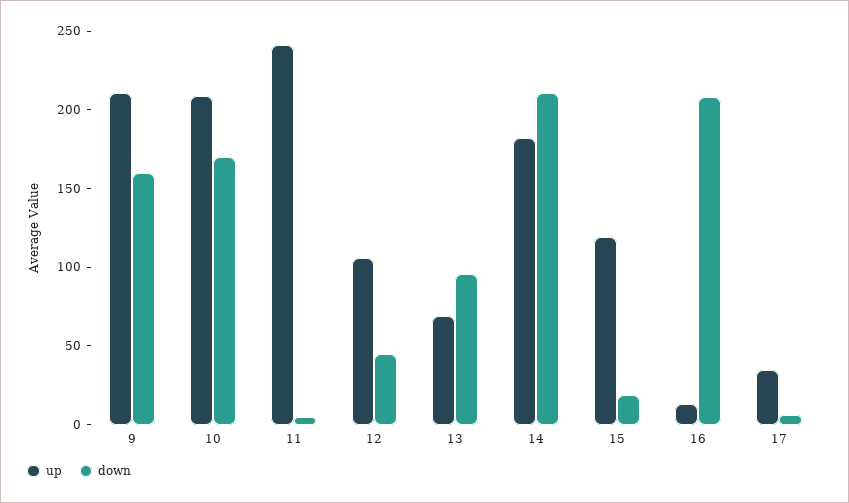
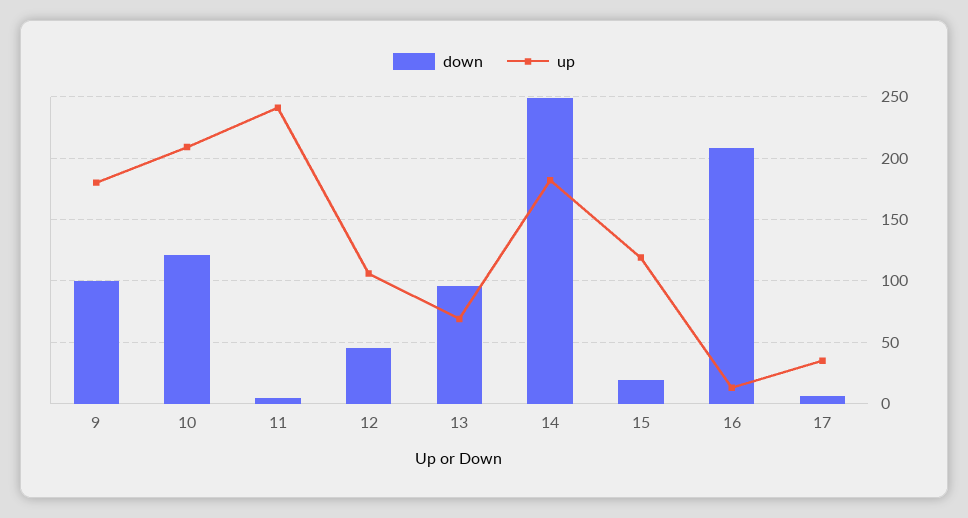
up, 9: 210 -> 180
down, 9: 160 -> 100
down, 10: 170 -> 120
down, 14: 210 -> 250

